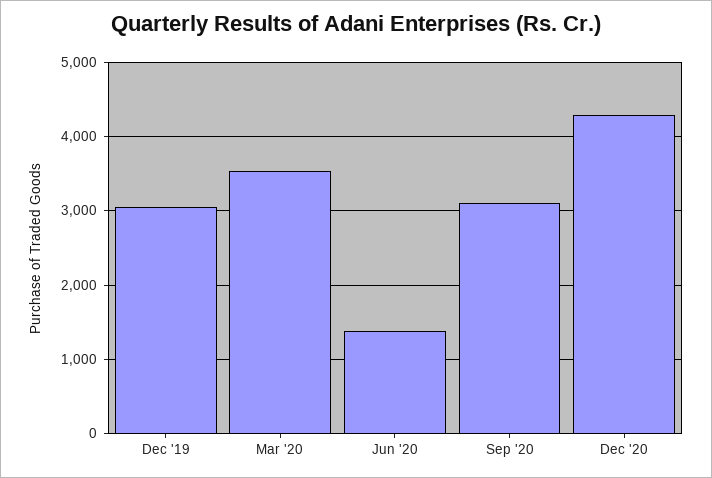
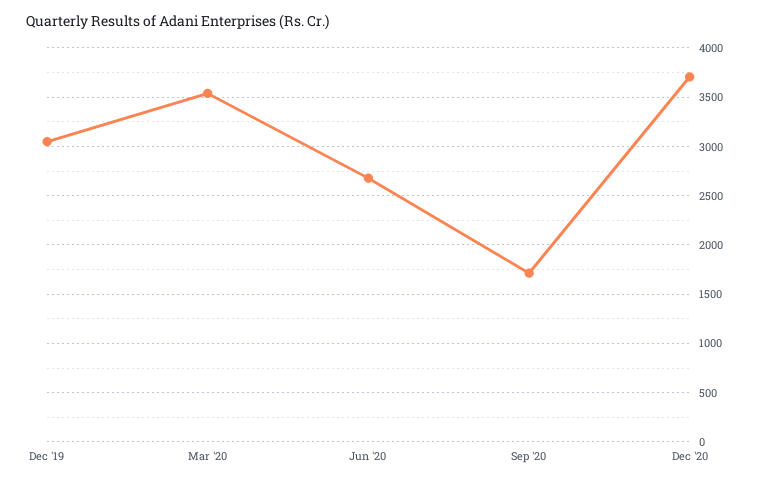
Jun '20: 1400 -> 2700
Sep '20: 3100 -> 1700
Dec '20: 4300 -> 3700

